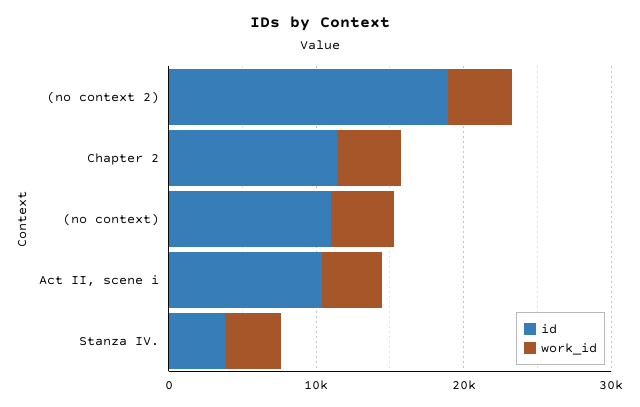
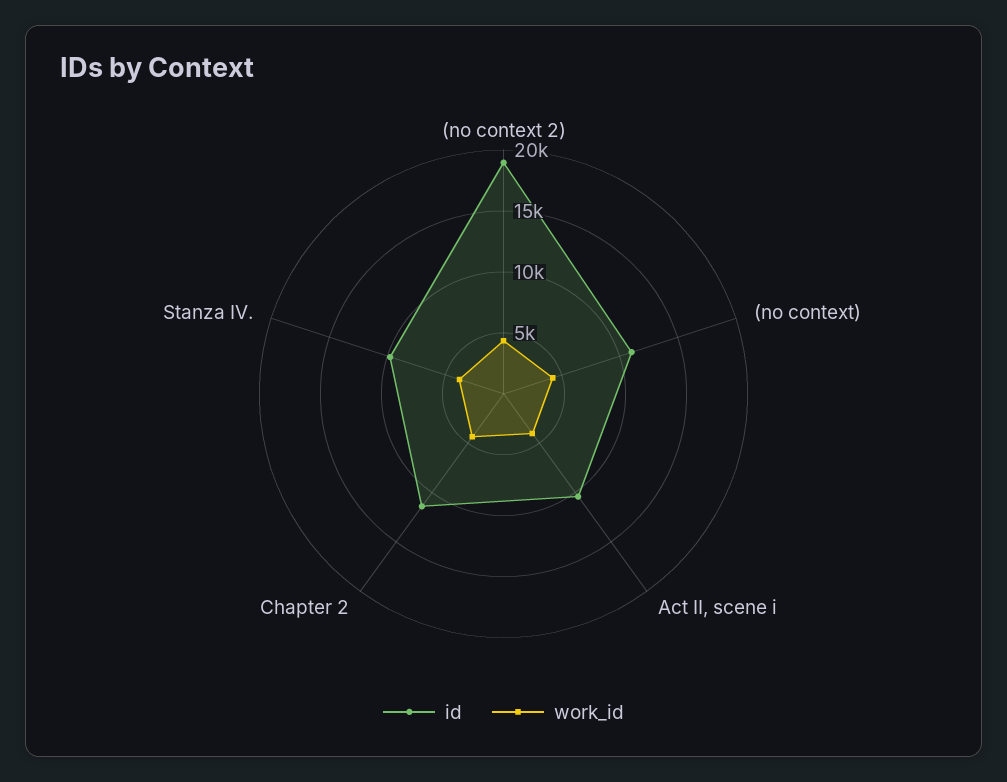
id, Stanza IV.: 4000 -> 10000

